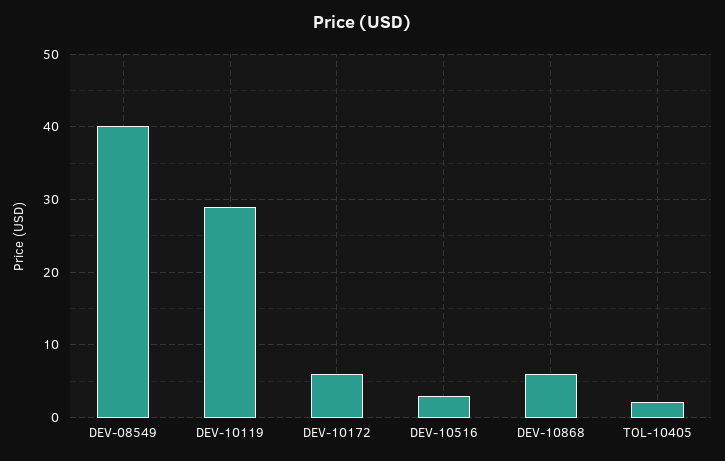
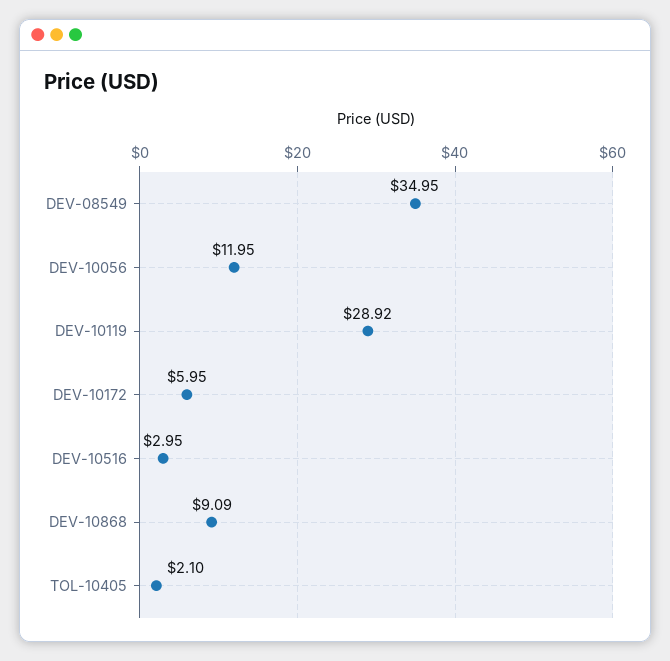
DEV-08549: 40 -> 34.95
DEV-10868: 6 -> 9.09
DEV-10056: none -> 11.95

